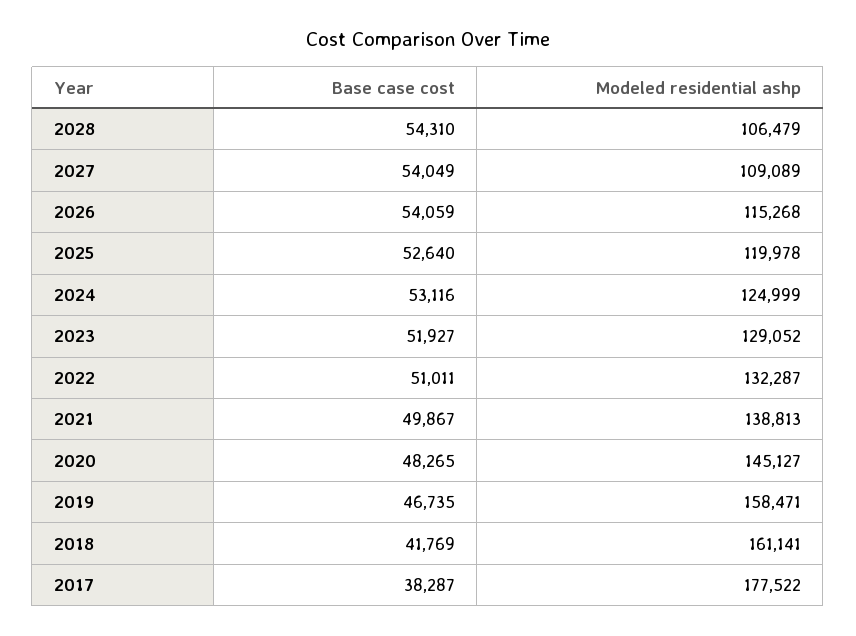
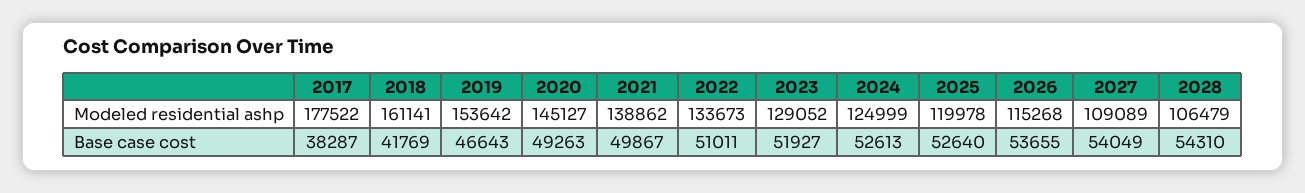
Base case cost, 2026: 54059 -> 53655
Base case cost, 2024: 53116 -> 52613
Modeled residential ashp, 2022: 132287 -> 133673
Modeled residential ashp, 2021: 138813 -> 138862
Base case cost, 2020: 48265 -> 49263
Base case cost, 2019: 46735 -> 46643
Modeled residential ashp, 2019: 158471 -> 153642

